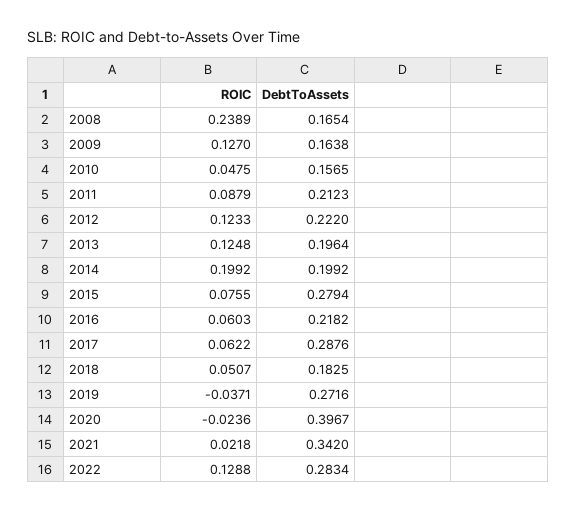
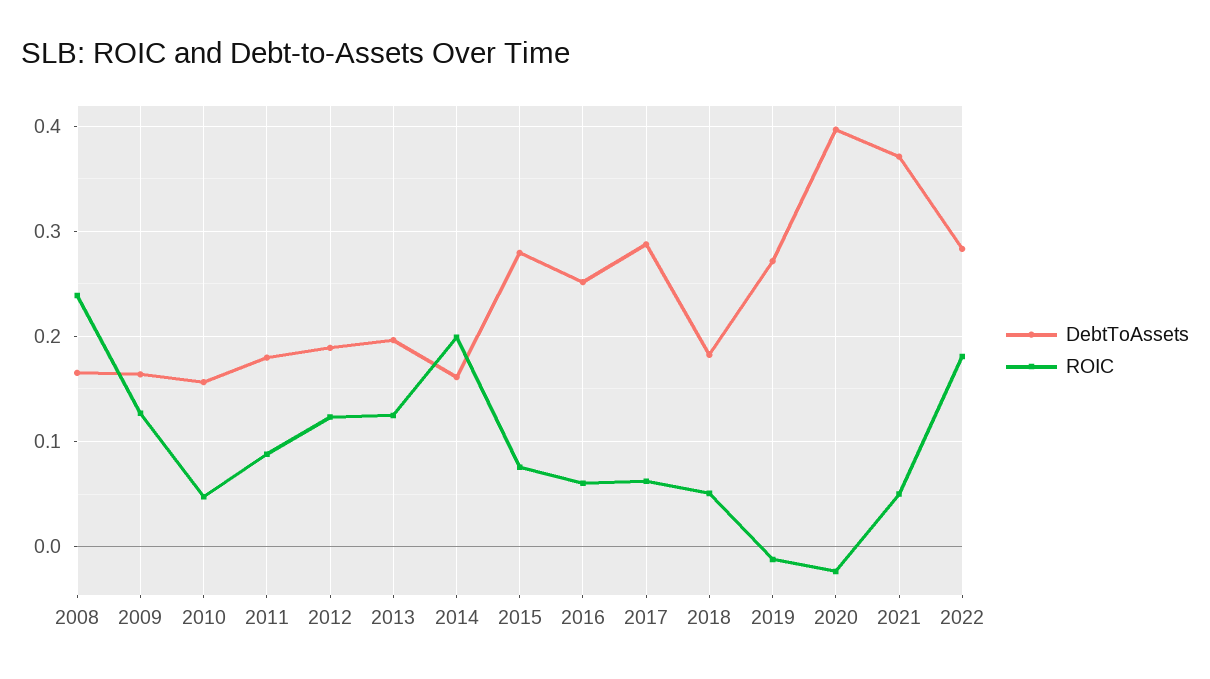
DebtToAssets, 2011: 0.2123 -> 0.18
DebtToAssets, 2012: 0.222 -> 0.19
DebtToAssets, 2014: 0.1992 -> 0.16
DebtToAssets, 2016: 0.2182 -> 0.25
ROIC, 2019: -0.0371 -> -0.01
ROIC, 2021: 0.0218 -> 0.05
DebtToAssets, 2021: 0.342 -> 0.37
ROIC, 2022: 0.1288 -> 0.18

